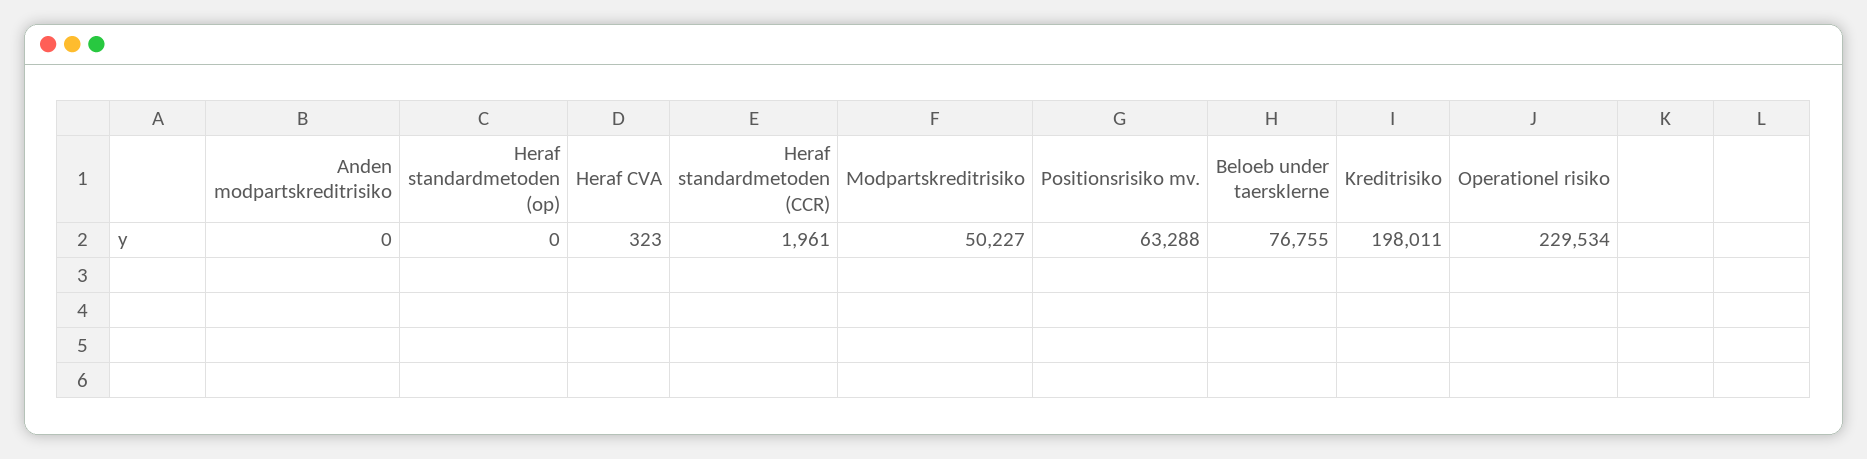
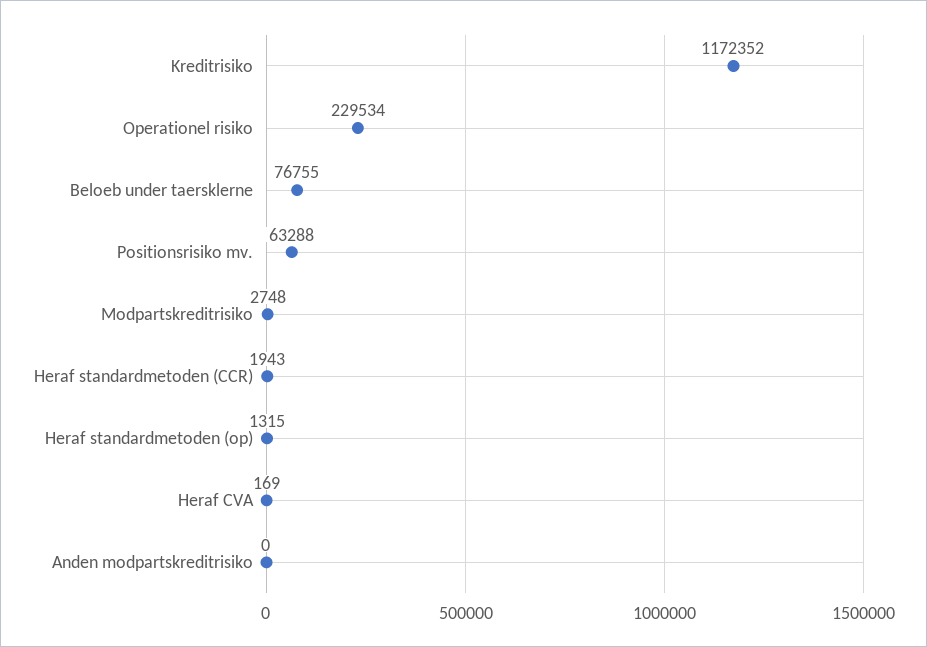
Heraf standardmetoden (op): 0 -> 1315
Heraf CVA: 323 -> 169
Heraf standardmetoden (CCR): 1961 -> 1943
Modpartskreditrisiko: 50227 -> 2748
Kreditrisiko: 198011 -> 1172352

